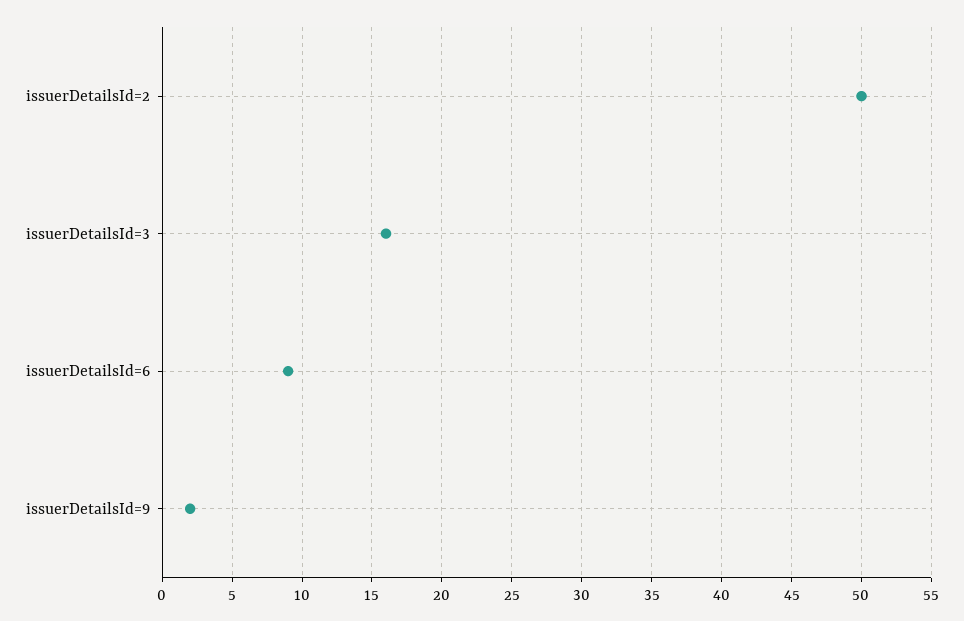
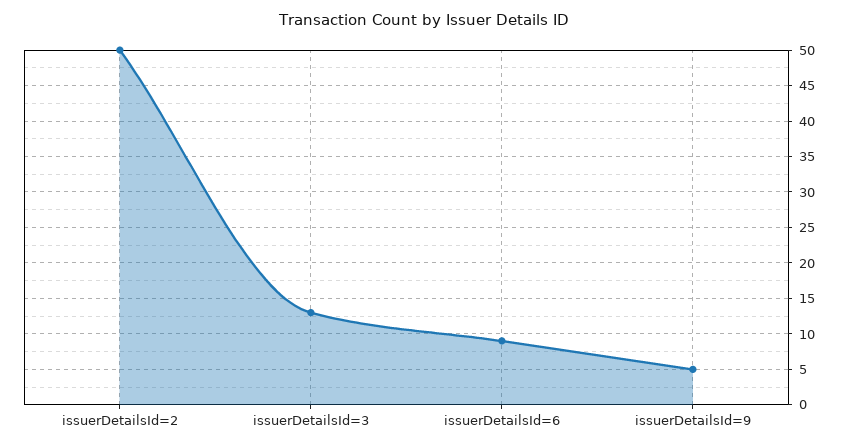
issuerDetailsId=3: 16 -> 13
issuerDetailsId=9: 2 -> 5

